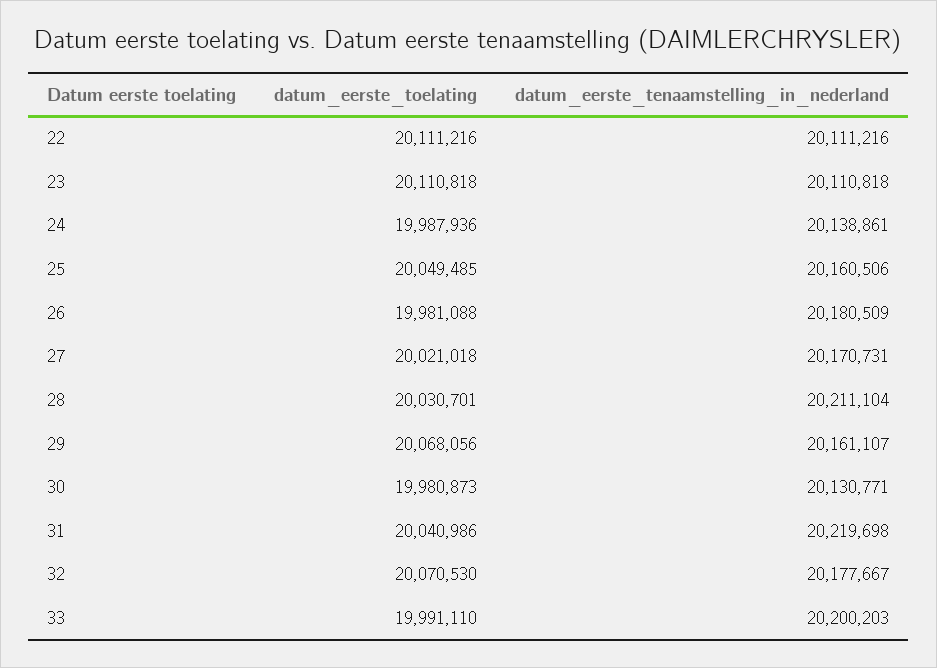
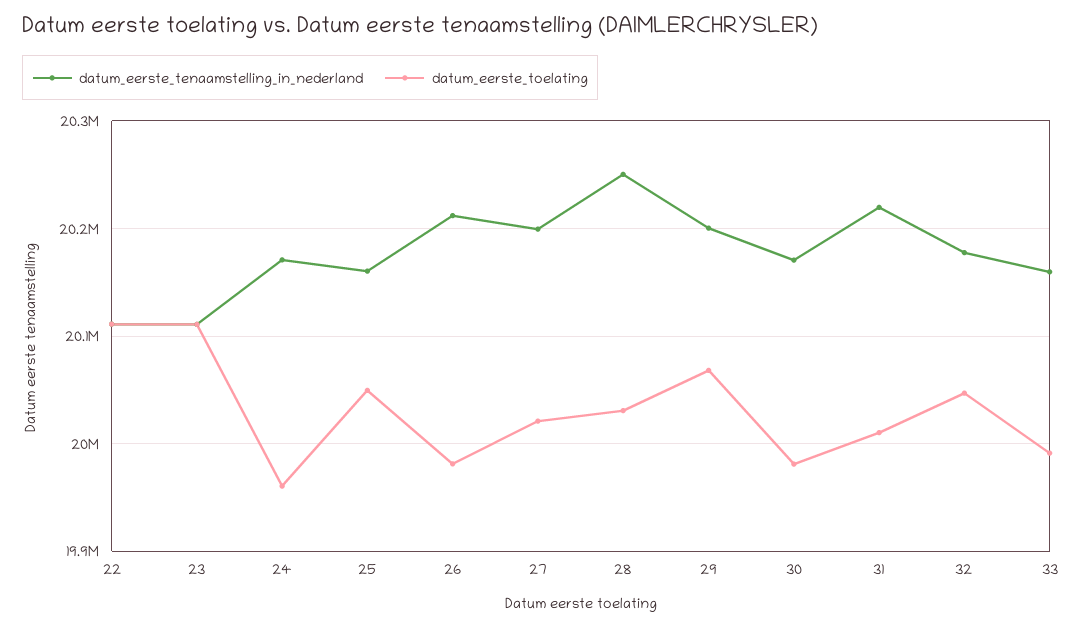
datum_eerste_toelating, 24: 19987936 -> 19960000
datum_eerste_tenaamstelling_in_nederland, 24: 20138861 -> 20170000
datum_eerste_tenaamstelling_in_nederland, 26: 20180509 -> 20210000
datum_eerste_tenaamstelling_in_nederland, 27: 20170731 -> 20200000
datum_eerste_tenaamstelling_in_nederland, 28: 20211104 -> 20250000
datum_eerste_tenaamstelling_in_nederland, 29: 20161107 -> 20200000
datum_eerste_tenaamstelling_in_nederland, 30: 20130771 -> 20170000
datum_eerste_toelating, 31: 20040986 -> 20010000
datum_eerste_toelating, 32: 20070530 -> 20050000
datum_eerste_tenaamstelling_in_nederland, 33: 20200203 -> 20160000

